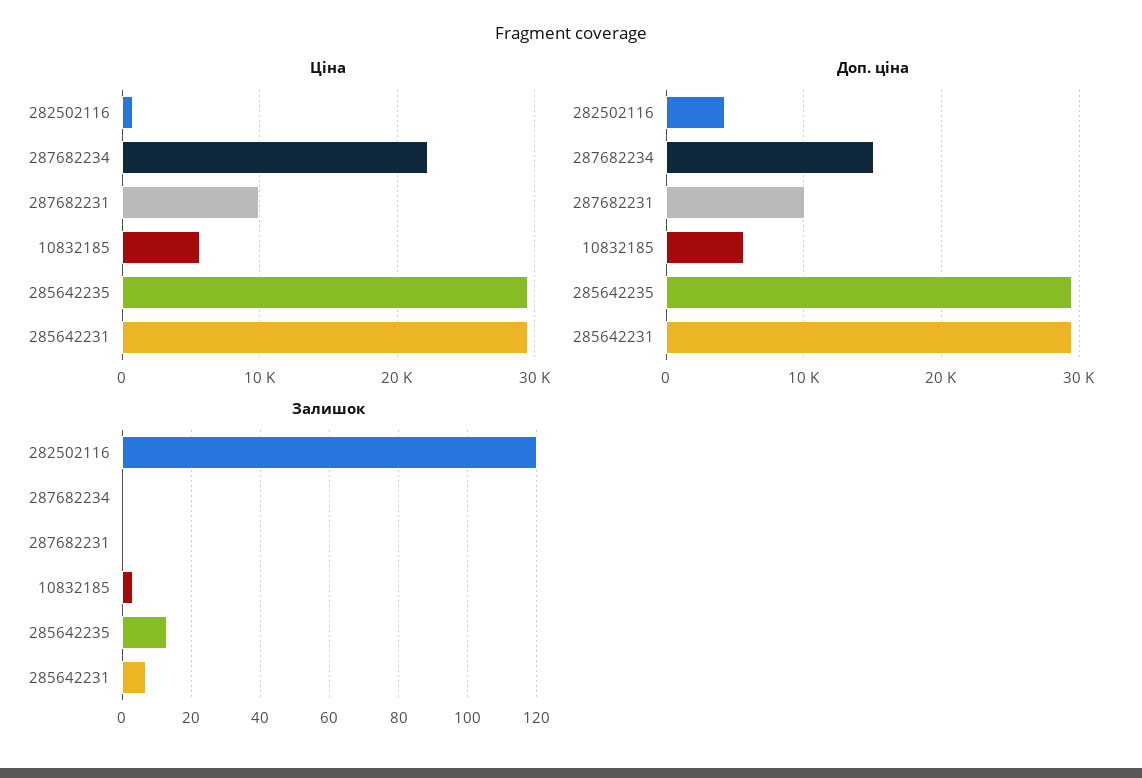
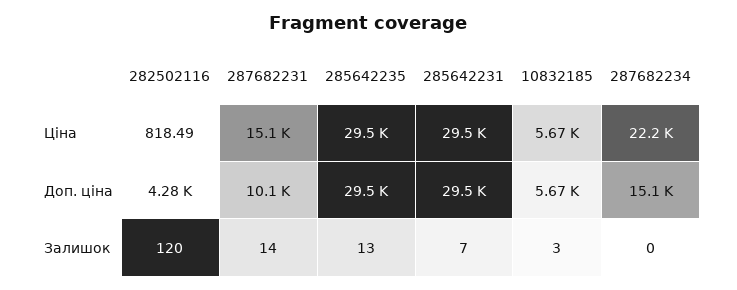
Ціна, 287682231: 10000 -> 15100
Залишок, 287682231: 0 -> 14

